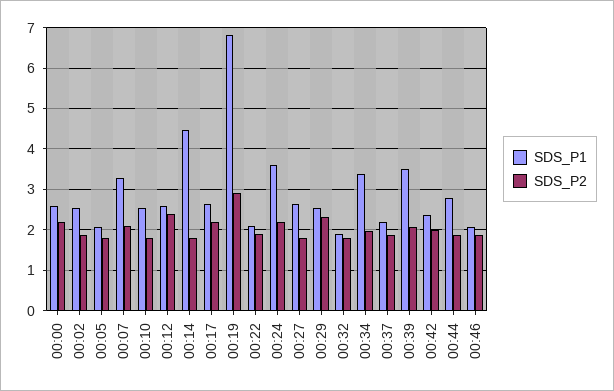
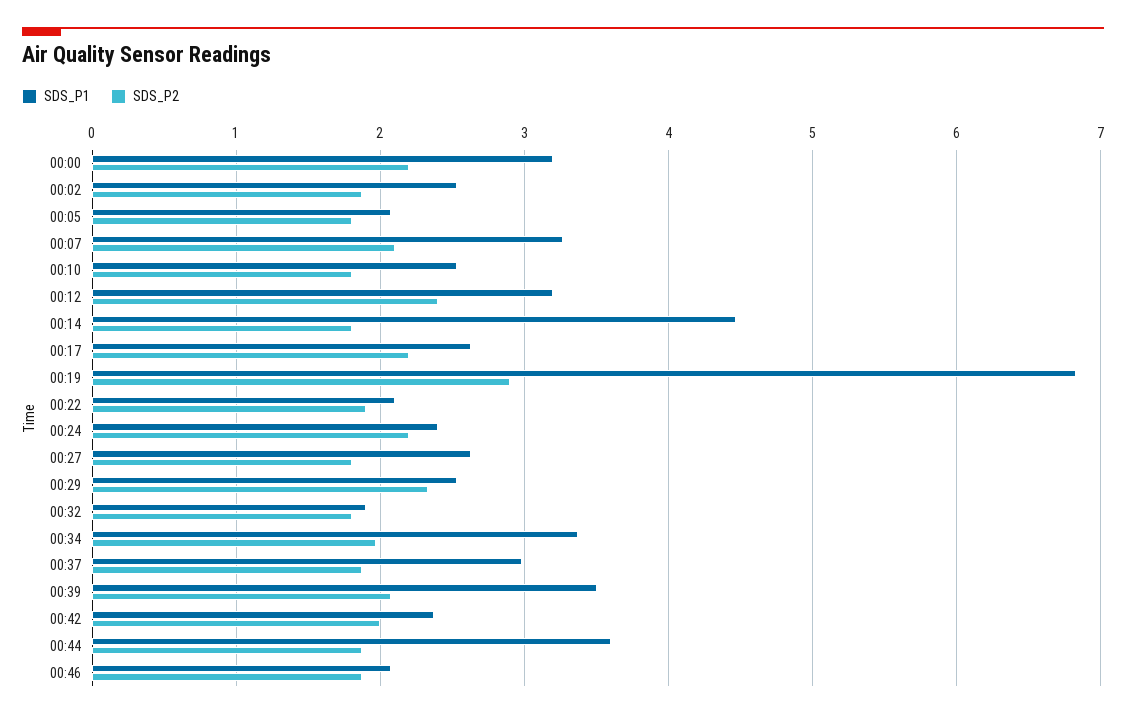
SDS_P1, 00:00: 2.6 -> 3.2
SDS_P1, 00:12: 2.6 -> 3.2
SDS_P1, 00:24: 3.6 -> 2.4
SDS_P1, 00:37: 2.2 -> 3
SDS_P1, 00:44: 2.8 -> 3.6

